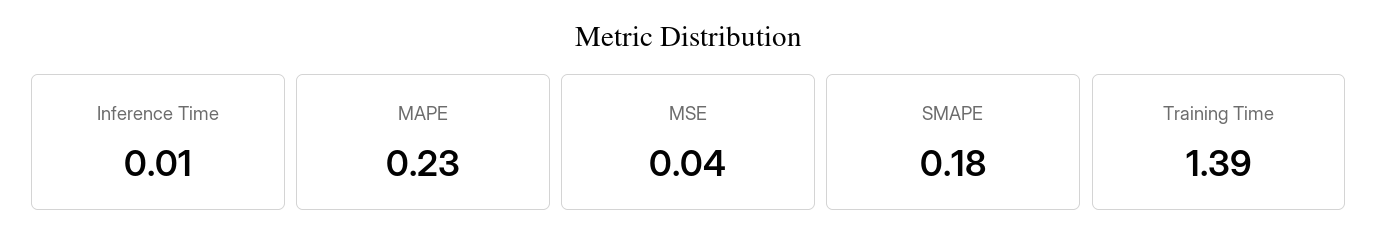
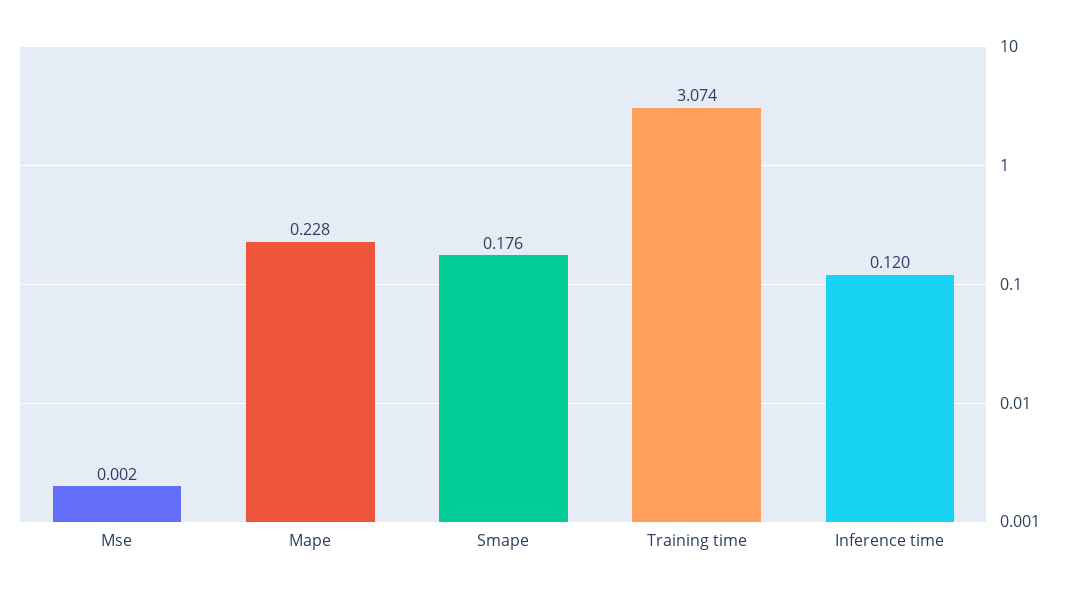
Inference Time: 0.01 -> 0.12
MSE: 0.04 -> 0.002
Training Time: 1.39 -> 3.074

